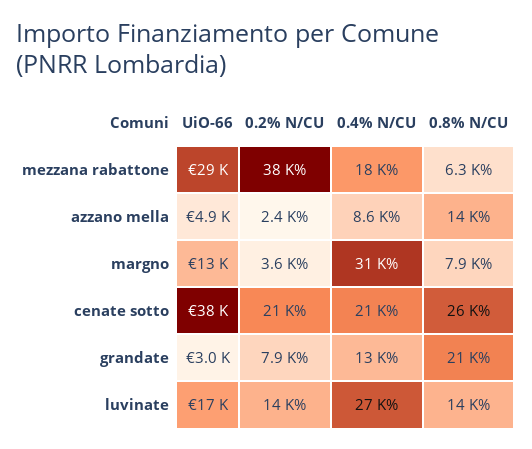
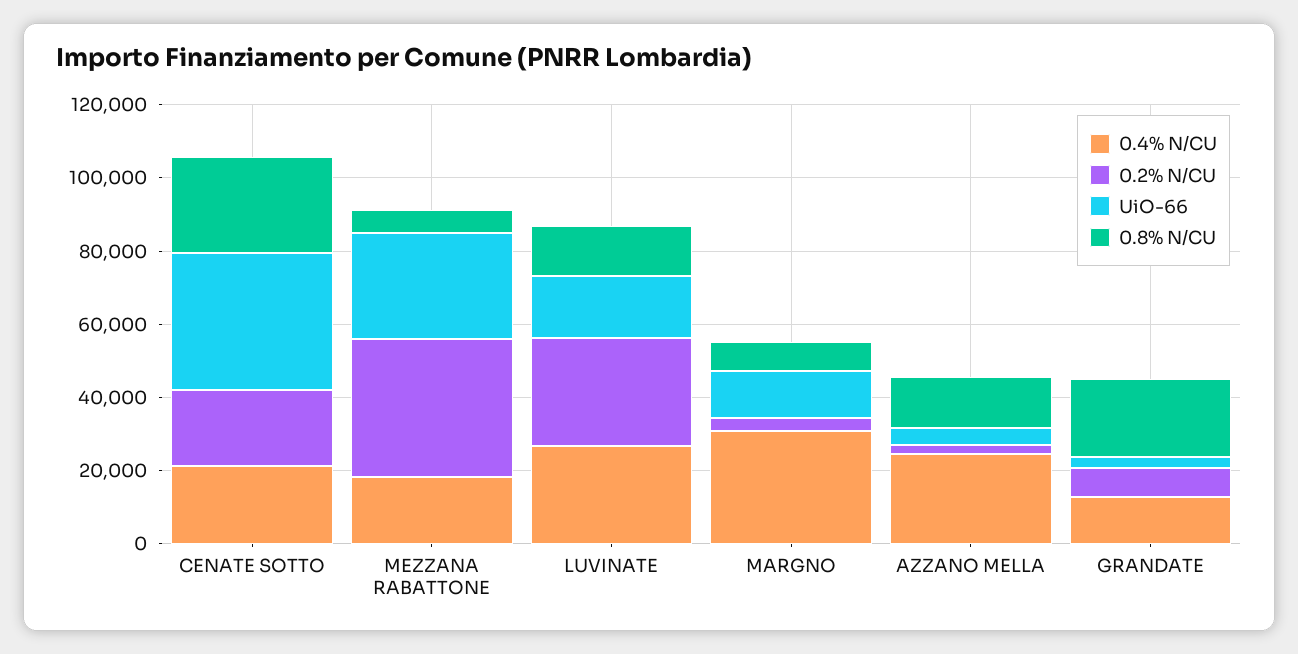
0.4% N/CU, azzano mella: 8600 -> 25000
0.2% N/CU, luvinate: 14000 -> 30000

